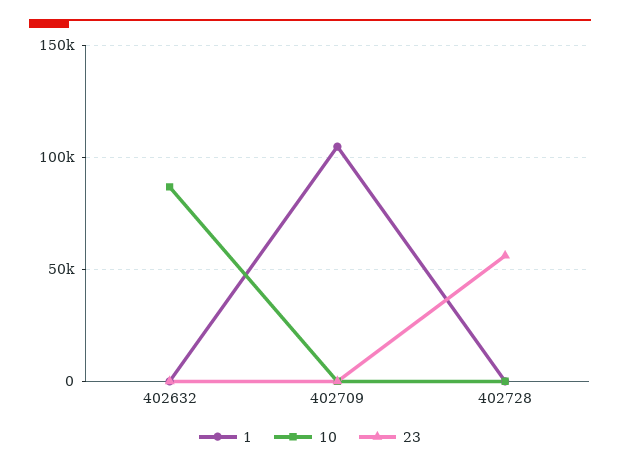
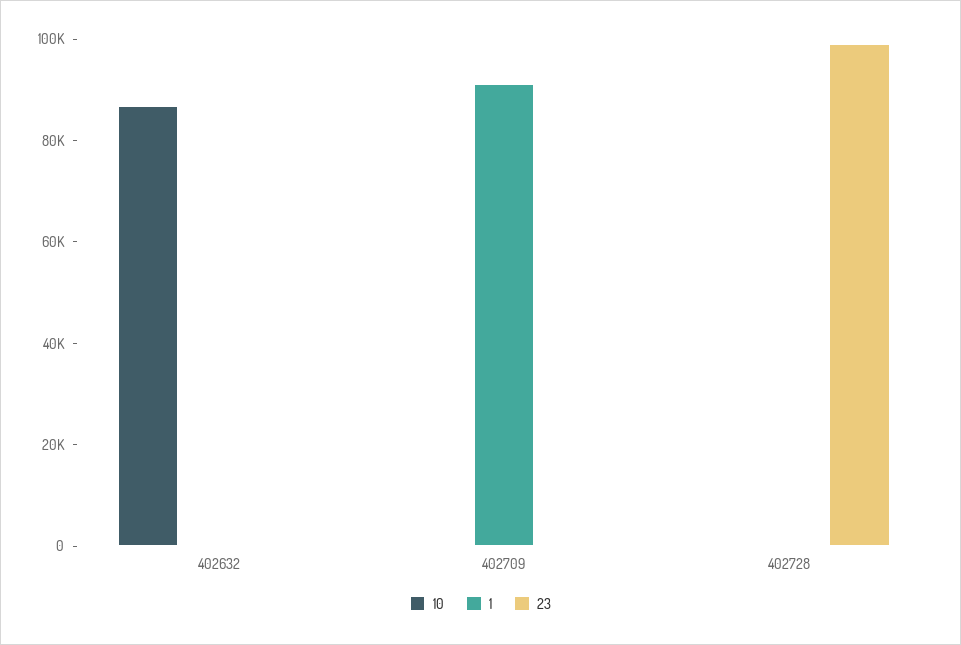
1, 402709: 105000 -> 90000
23, 402728: 55000 -> 100000

